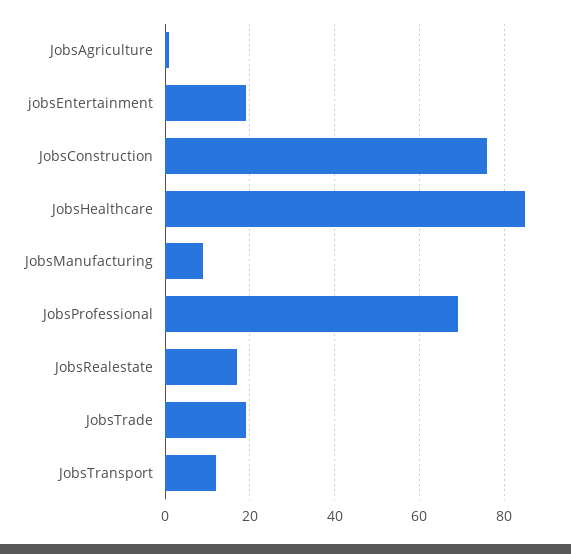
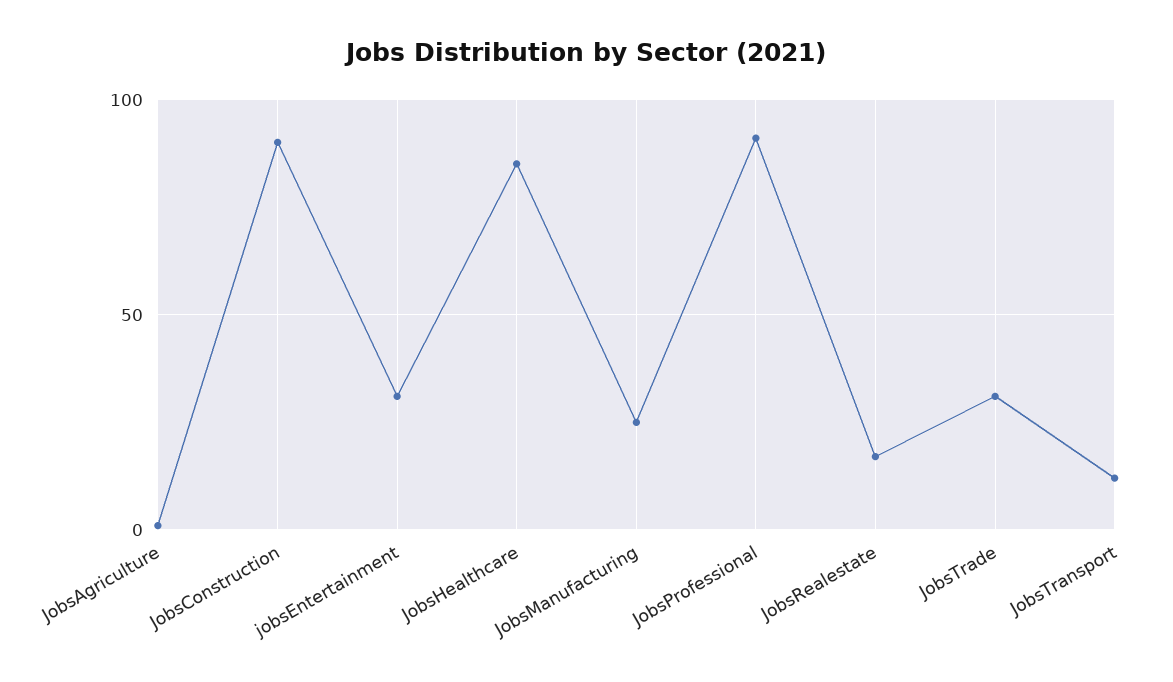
jobsEntertainment: 20 -> 30
JobsConstruction: 75 -> 90
JobsManufacturing: 10 -> 25
JobsProfessional: 70 -> 90
JobsTrade: 20 -> 30

